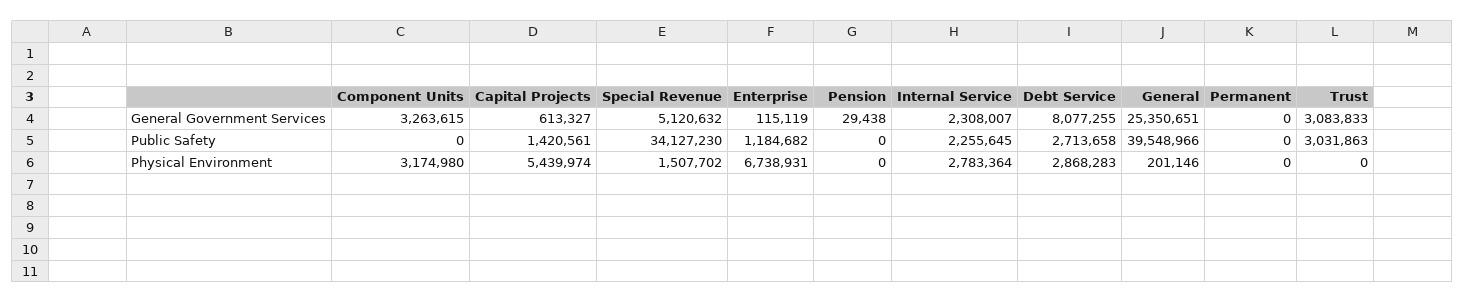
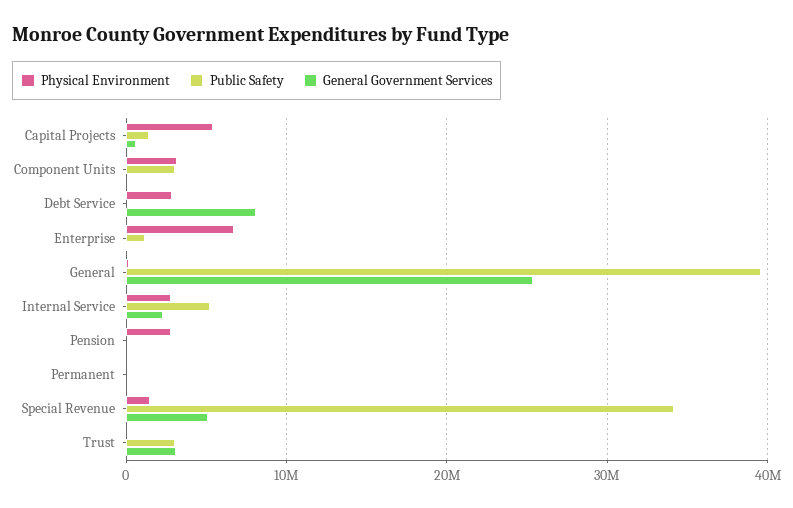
General Government Services, Component Units: 3263615 -> 0
Public Safety, Component Units: 0 -> 3000000
Public Safety, Internal Service: 2255645 -> 5000000
Public Safety, Debt Service: 2713658 -> 0
Physical Environment, Pension: 0 -> 3000000

